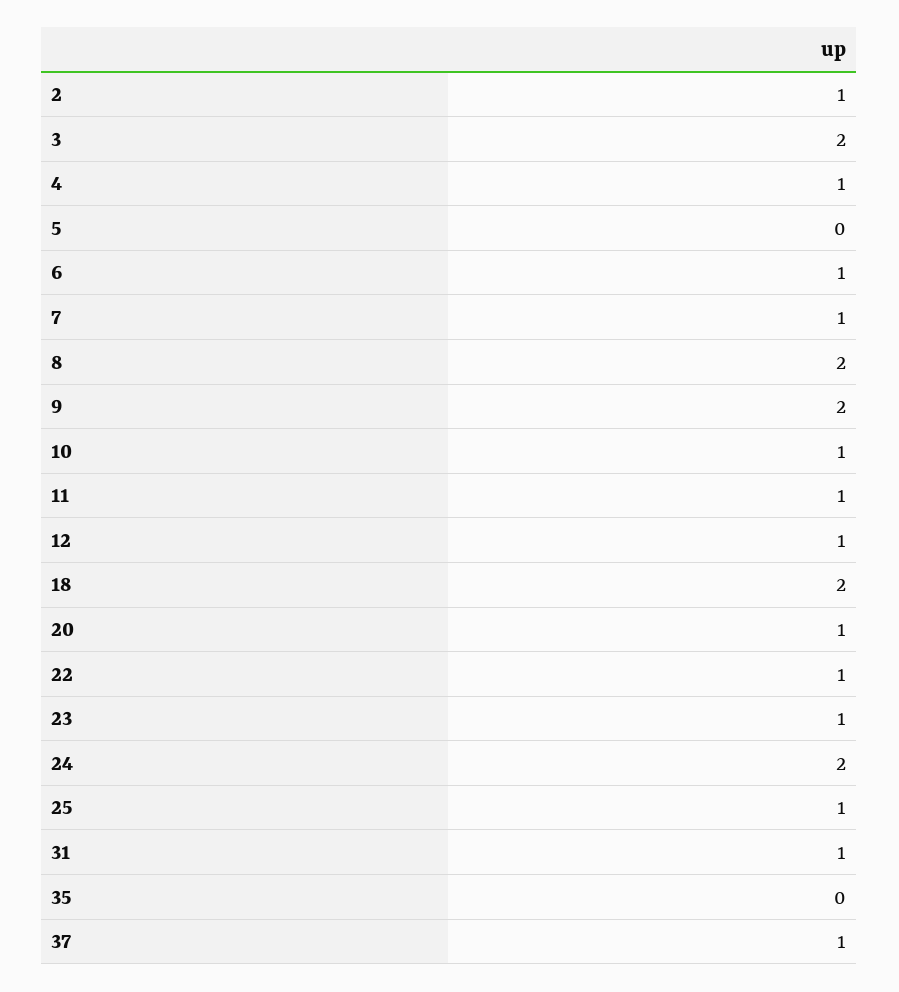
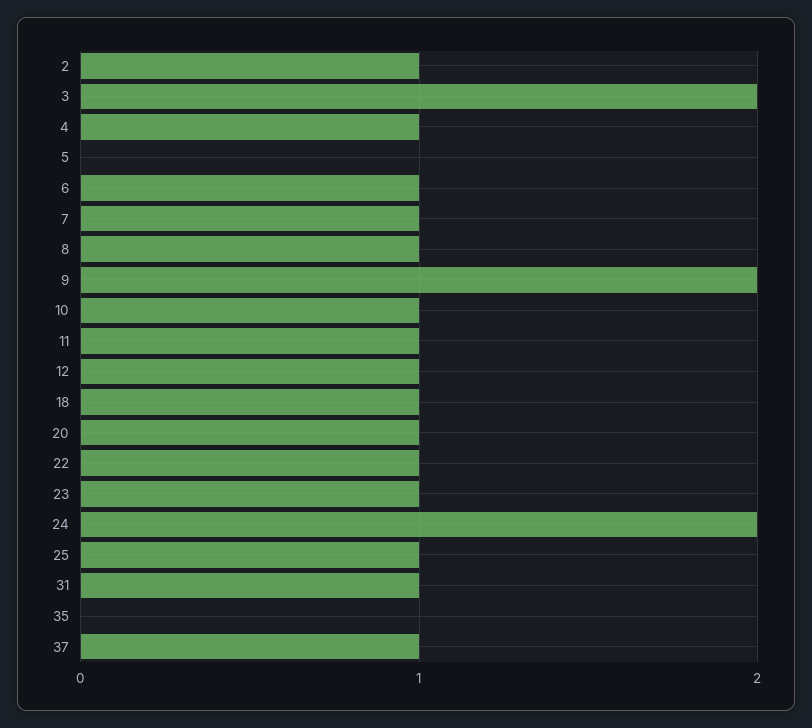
8: 2 -> 1
18: 2 -> 1

